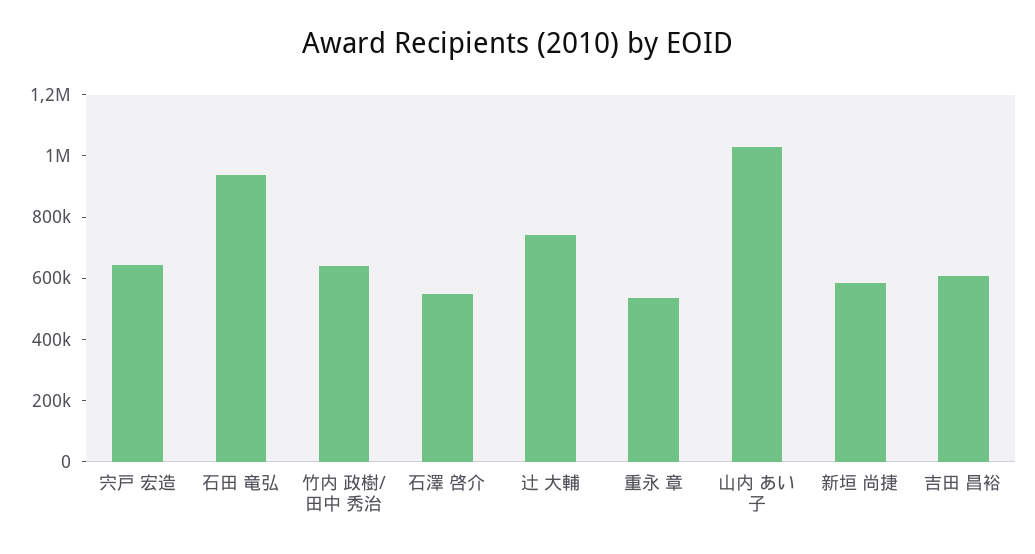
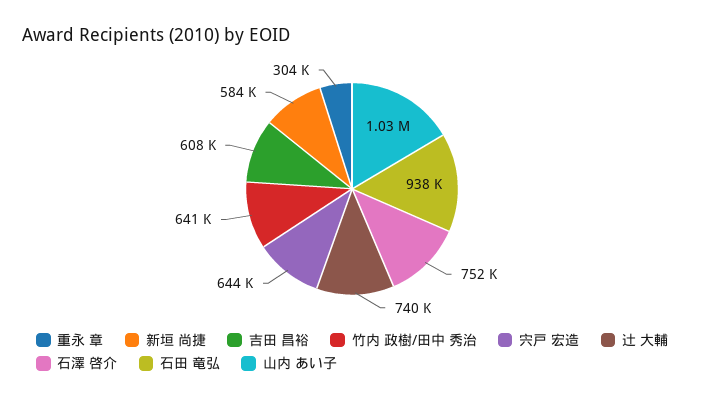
石澤 啓介: 550000 -> 752000
重永 章: 550000 -> 304000

